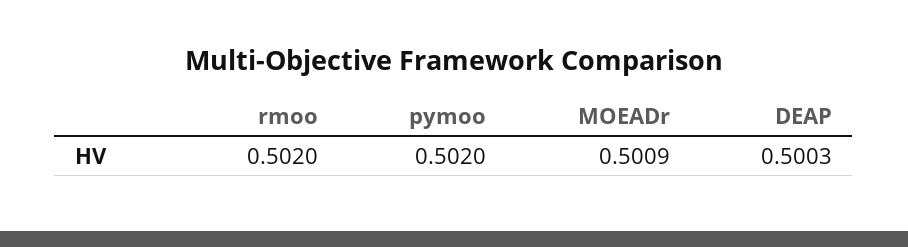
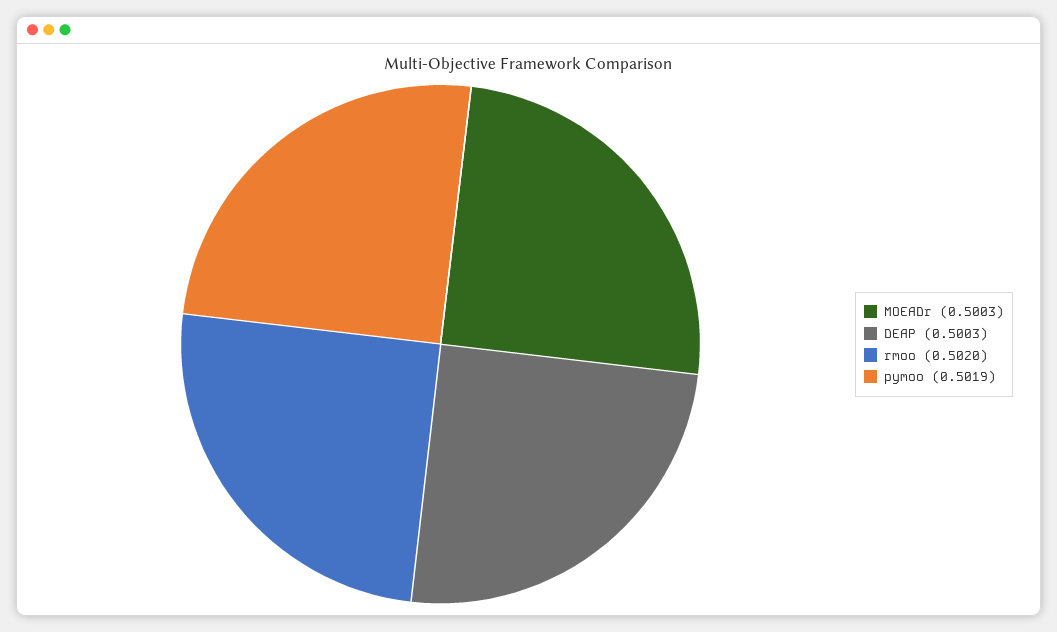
pymoo: 0.502 -> 0.5019
MOEADr: 0.5009 -> 0.5003

